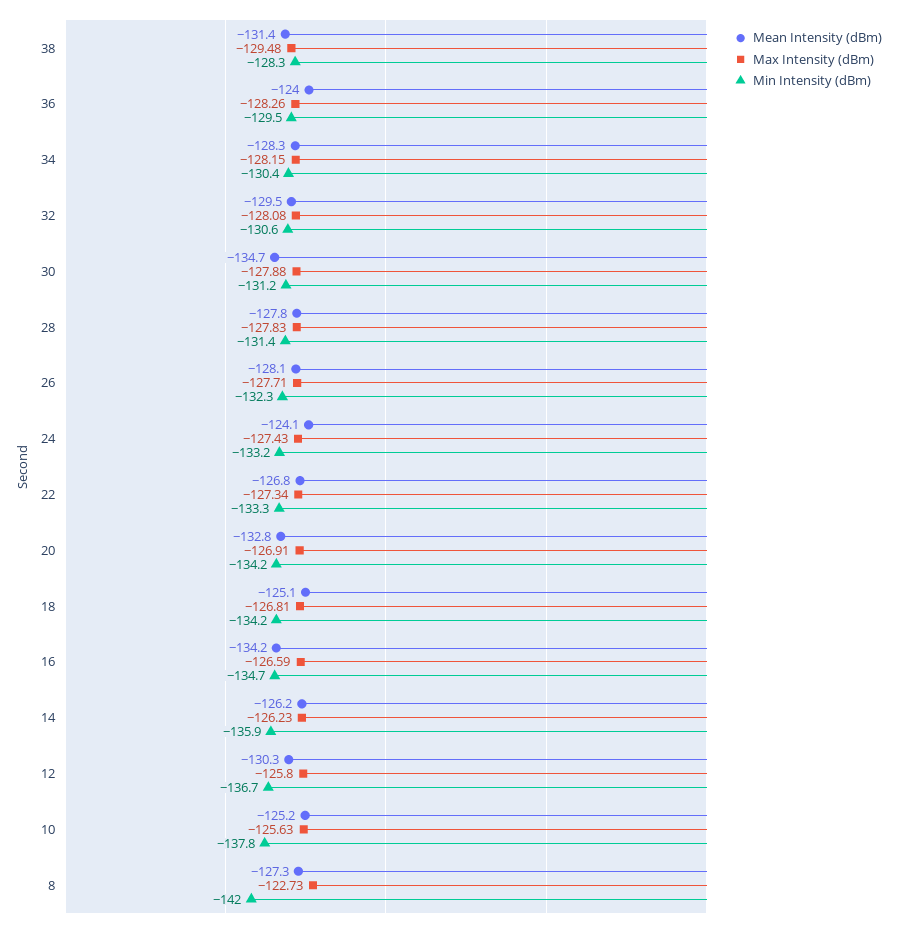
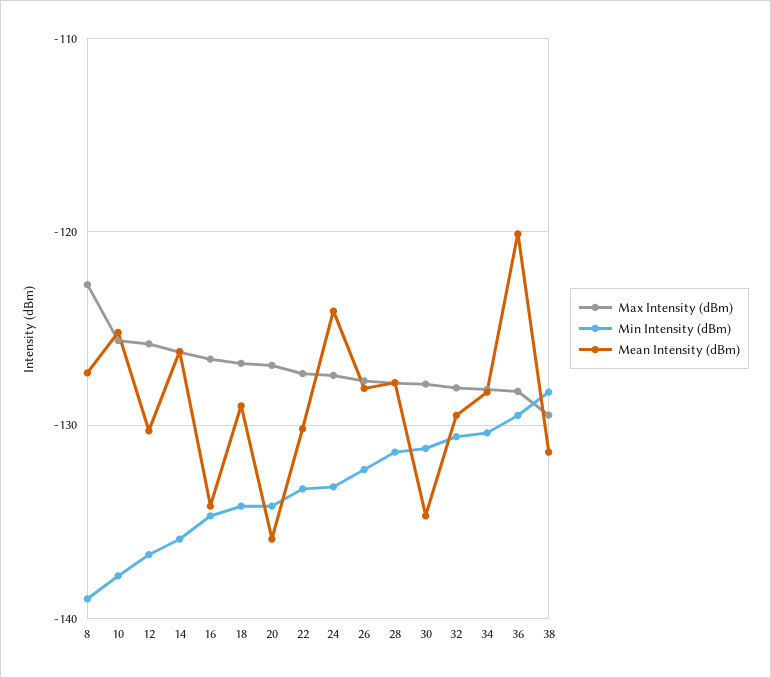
Mean Intensity (dBm), 36: -124 -> -120
Mean Intensity (dBm), 22: -126.8 -> -130
Mean Intensity (dBm), 20: -132.8 -> -136
Mean Intensity (dBm), 18: -125.1 -> -129
Min Intensity (dBm), 8: -142 -> -139

